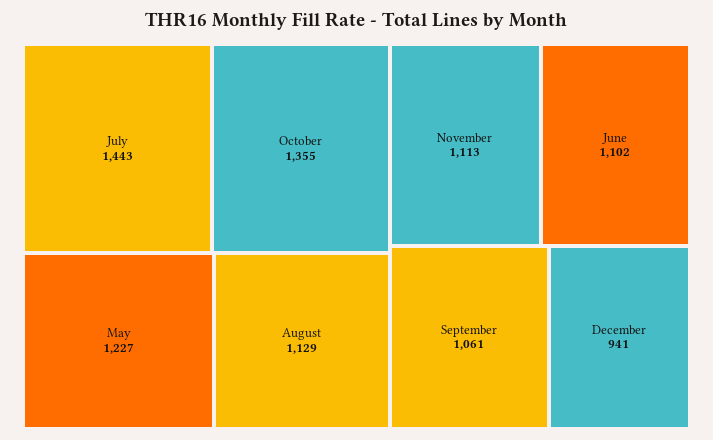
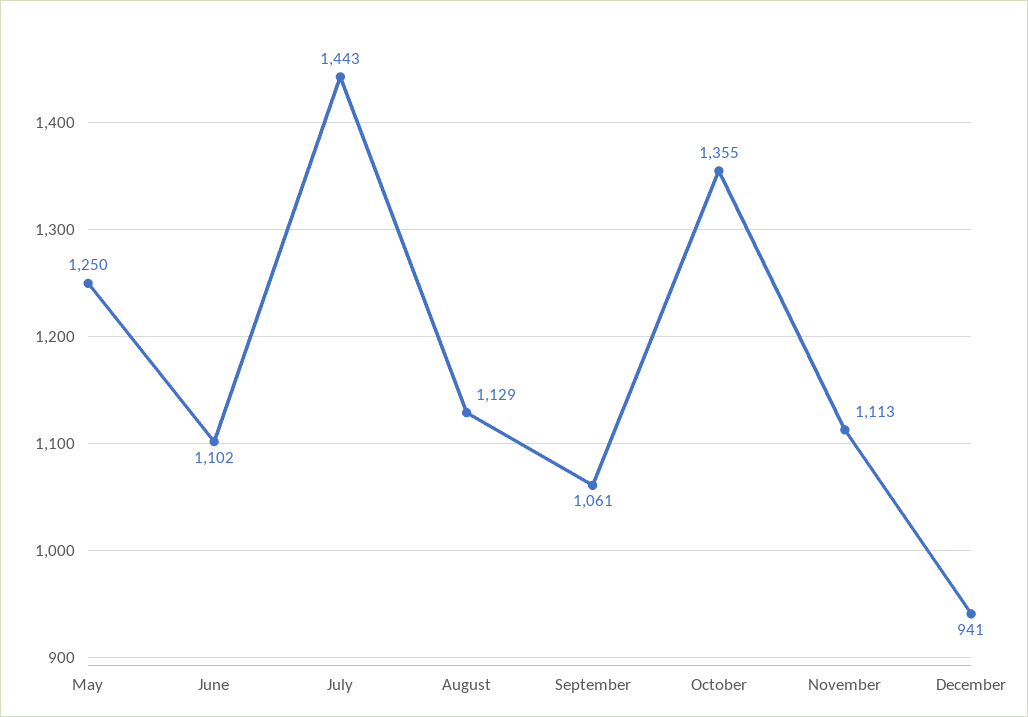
May: 1227 -> 1250

